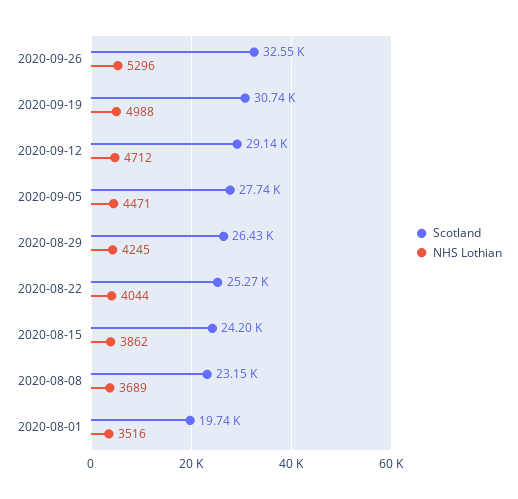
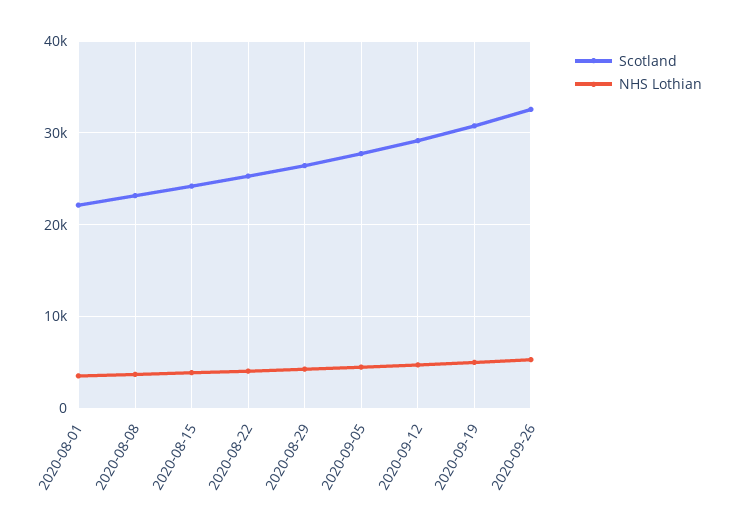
Scotland, 2020-08-01: 19740 -> 22000

